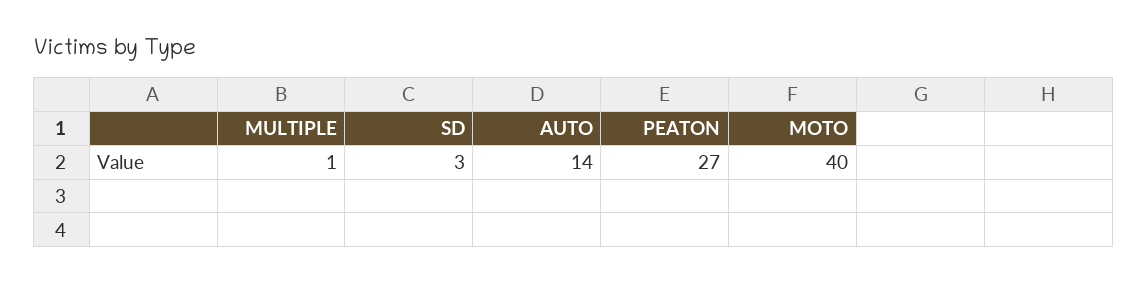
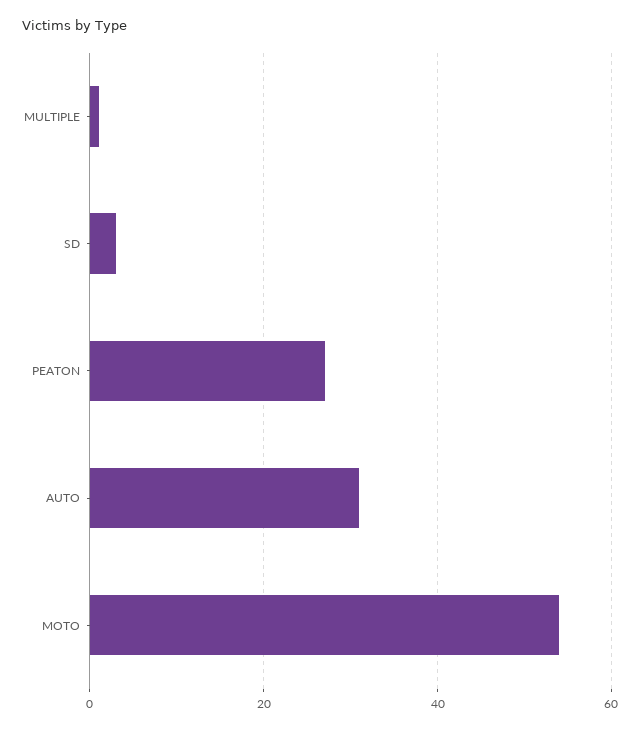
AUTO: 14 -> 30
MOTO: 40 -> 55

